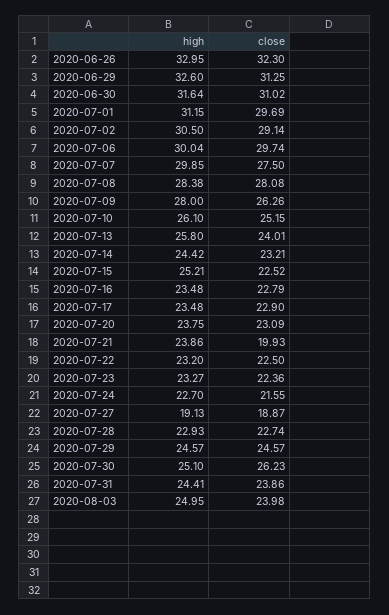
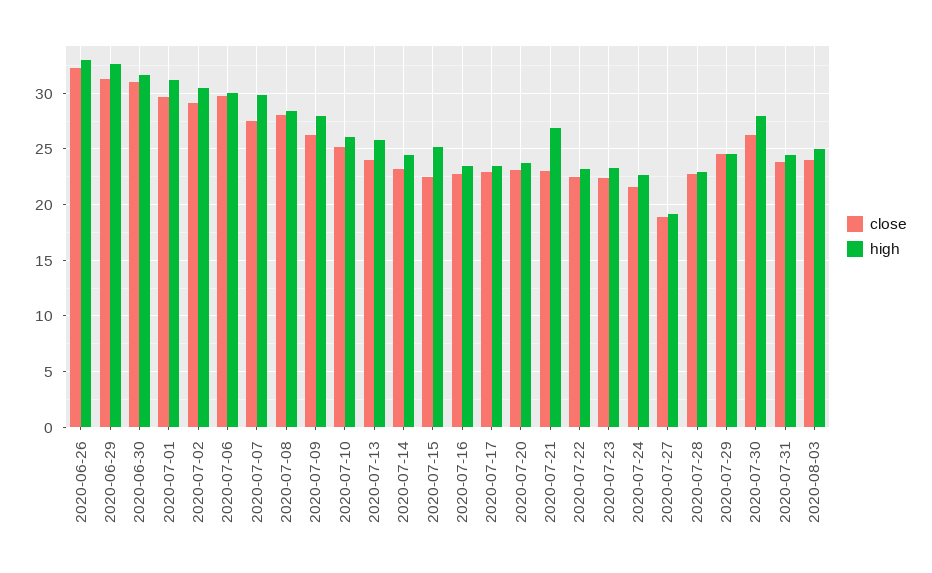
high, 2020-07-21: 23.86 -> 27
close, 2020-07-21: 19.93 -> 23
high, 2020-07-30: 25.1 -> 28

